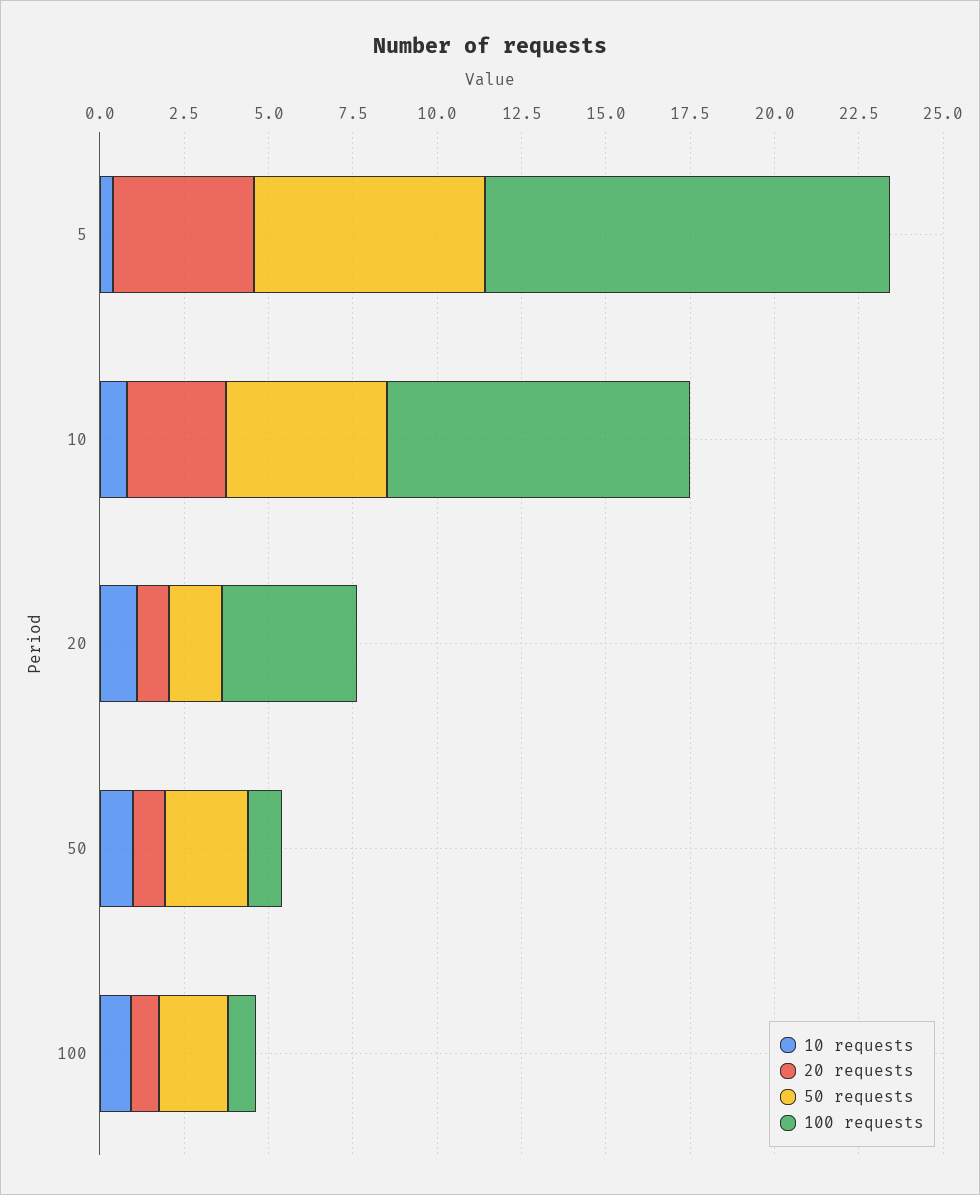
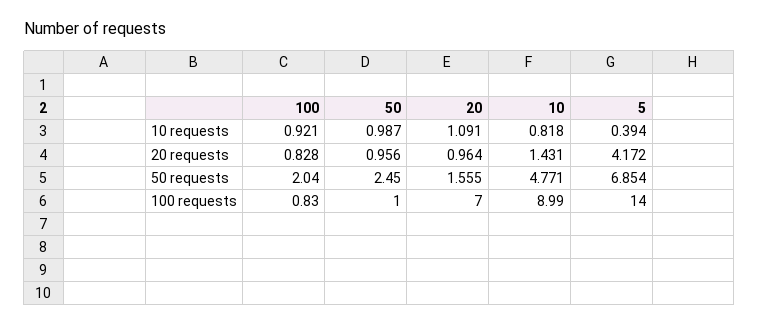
100 requests, 5: 12 -> 14
20 requests, 10: 3 -> 1.431
100 requests, 20: 4 -> 7

